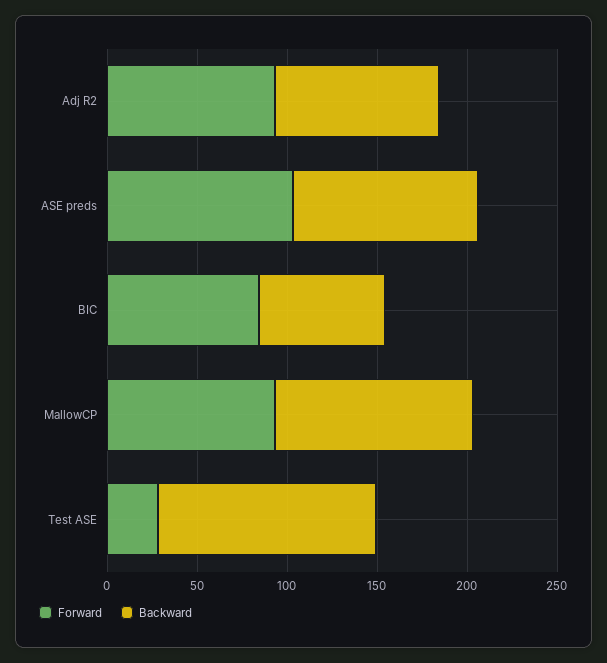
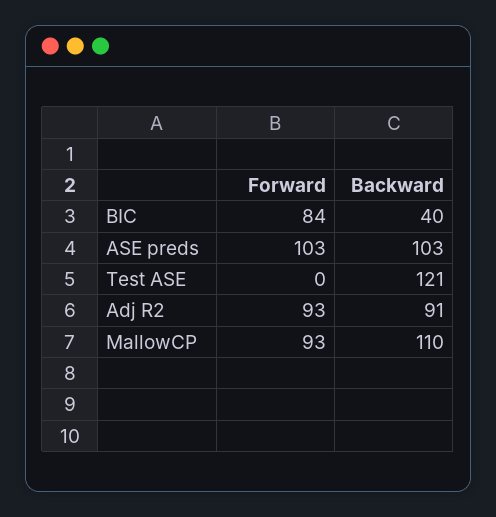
Backward, BIC: 70 -> 40
Forward, Test ASE: 30 -> 0

